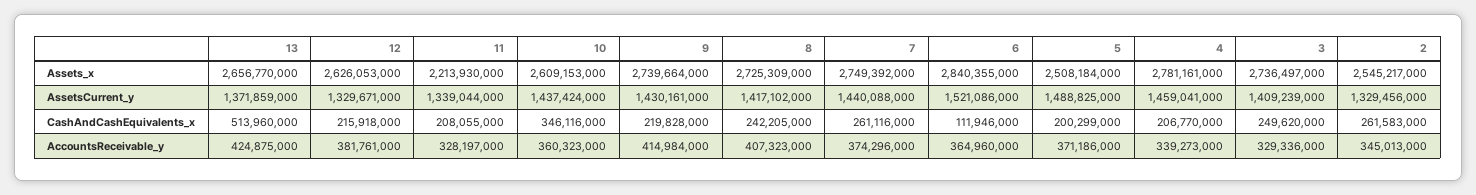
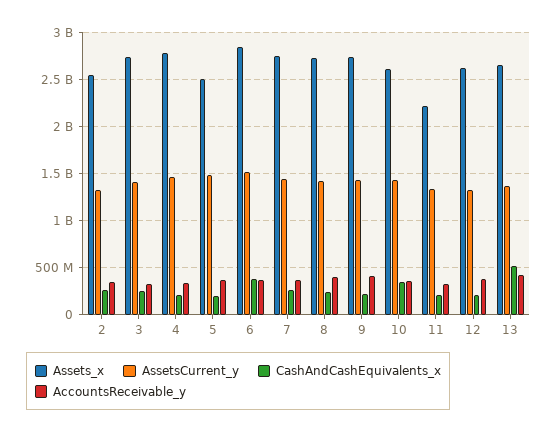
CashAndCashEquivalents_x, 6: 111946000 -> 400000000

